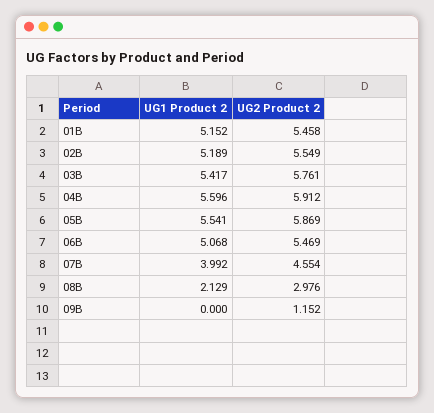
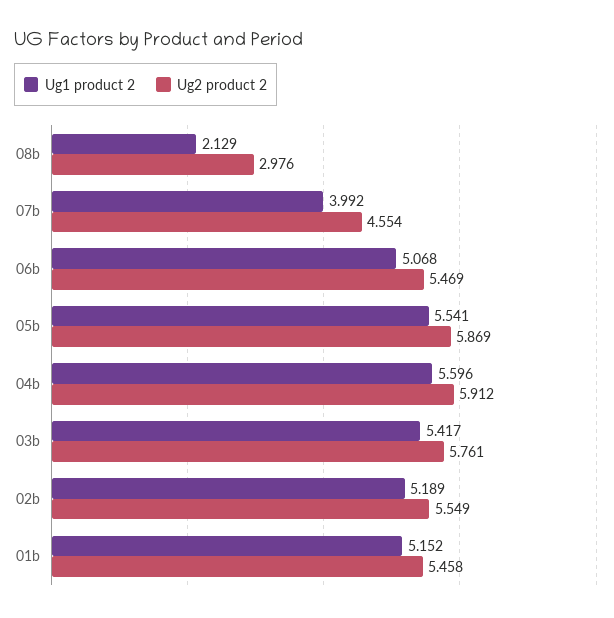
UG1 Product 2, 09B: 0 -> none
UG2 Product 2, 09B: 1.152 -> none

